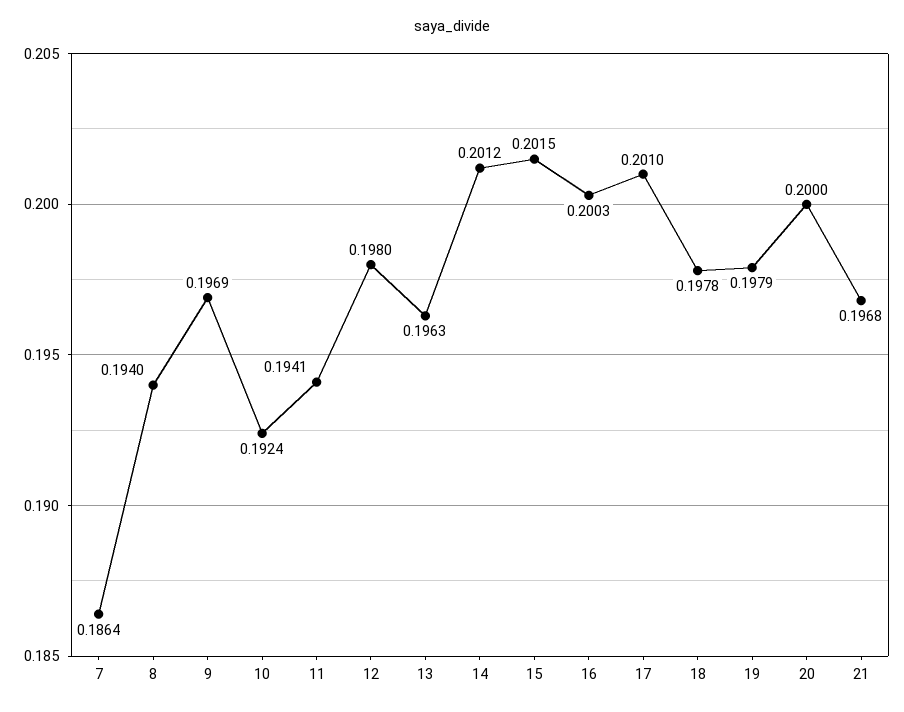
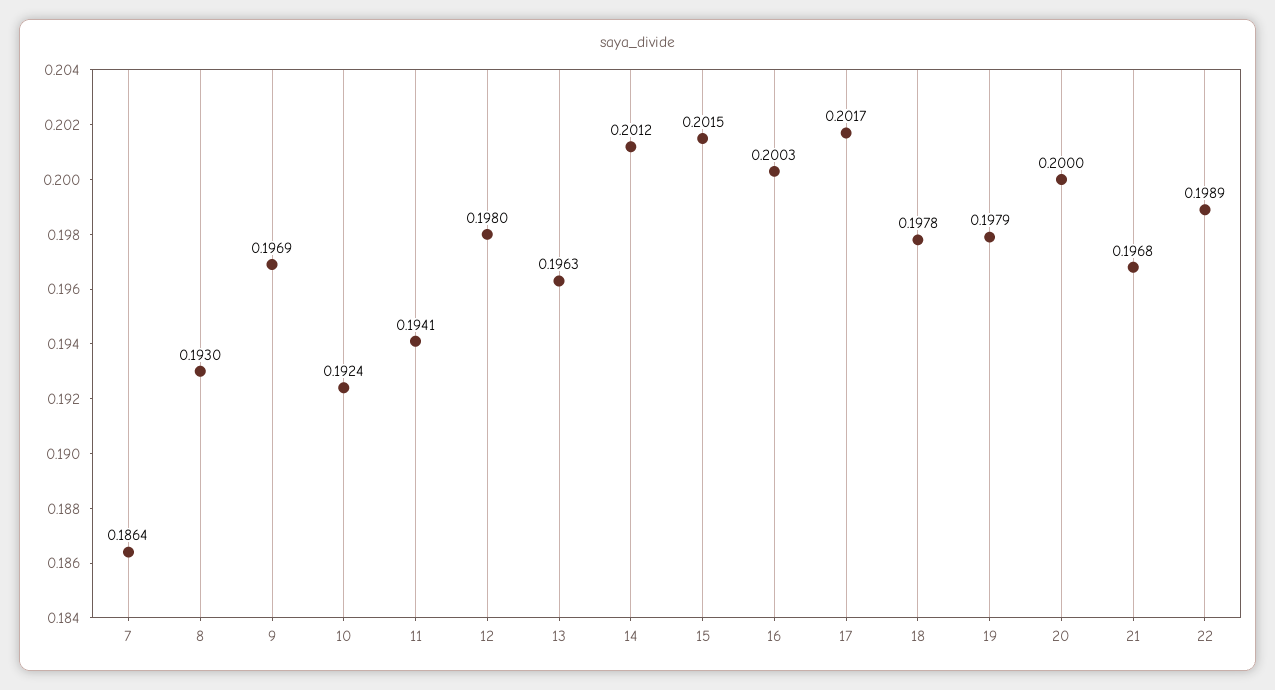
8: 0.194 -> 0.193
17: 0.201 -> 0.2017
22: none -> 0.1989

